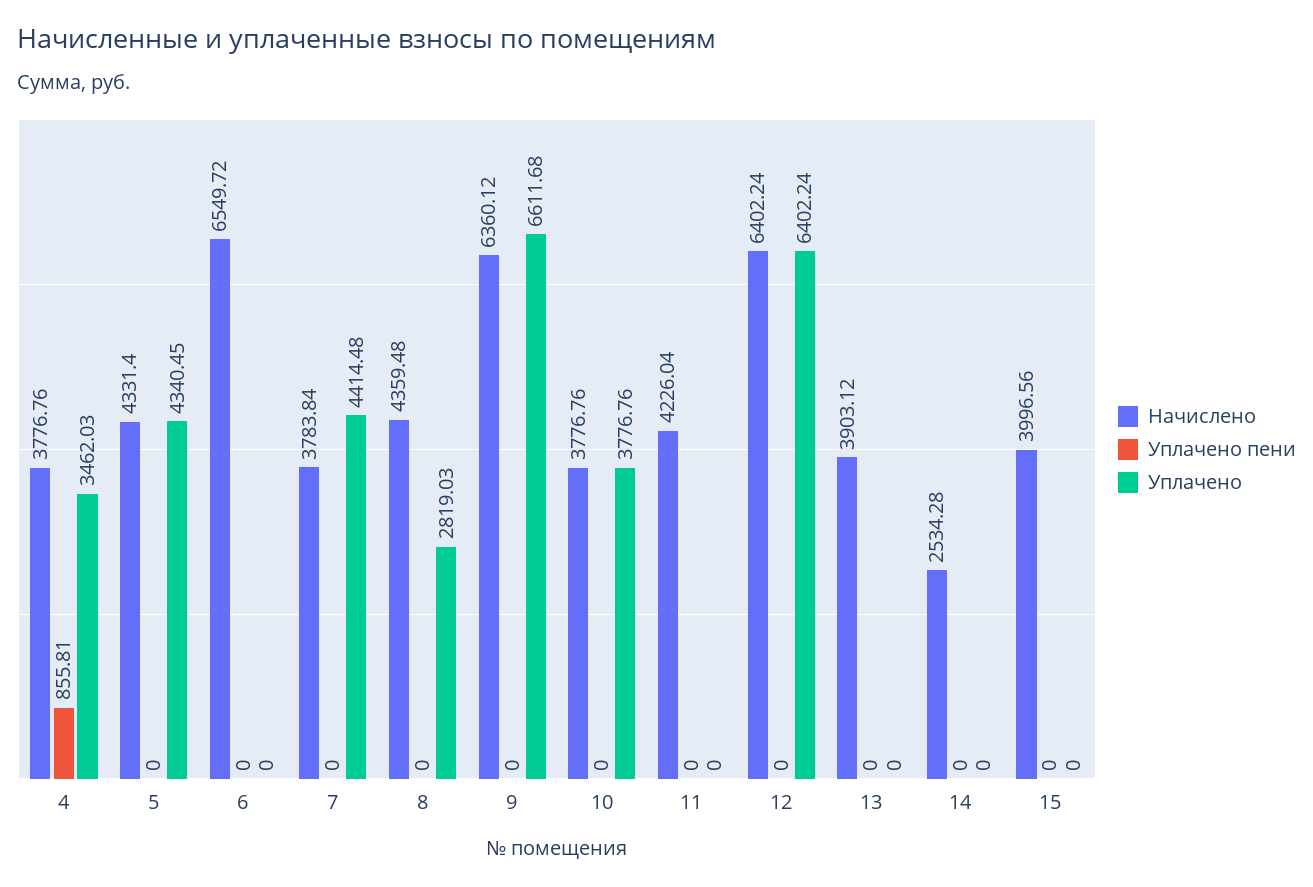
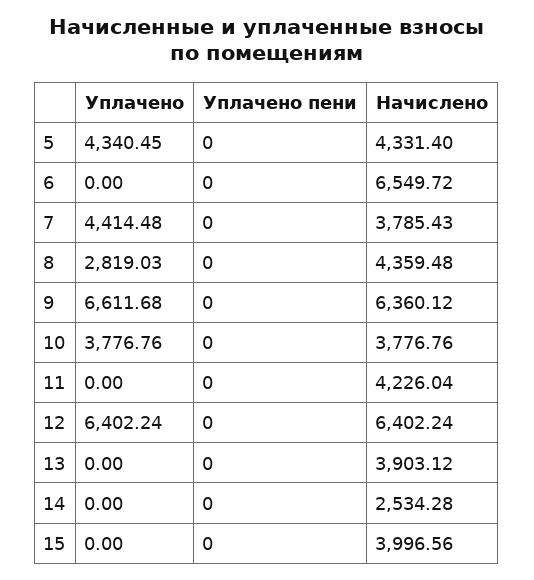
Начислено, 4: 3776.76 -> none
Уплачено пени, 4: 855.81 -> none
Уплачено, 4: 3462.03 -> none
Начислено, 7: 3783.84 -> 3785.43

